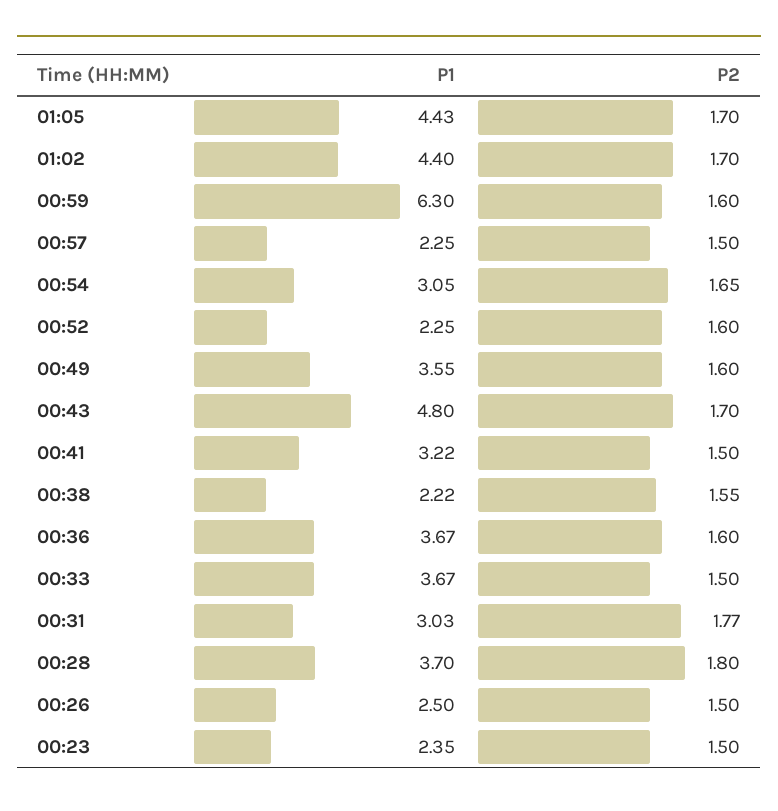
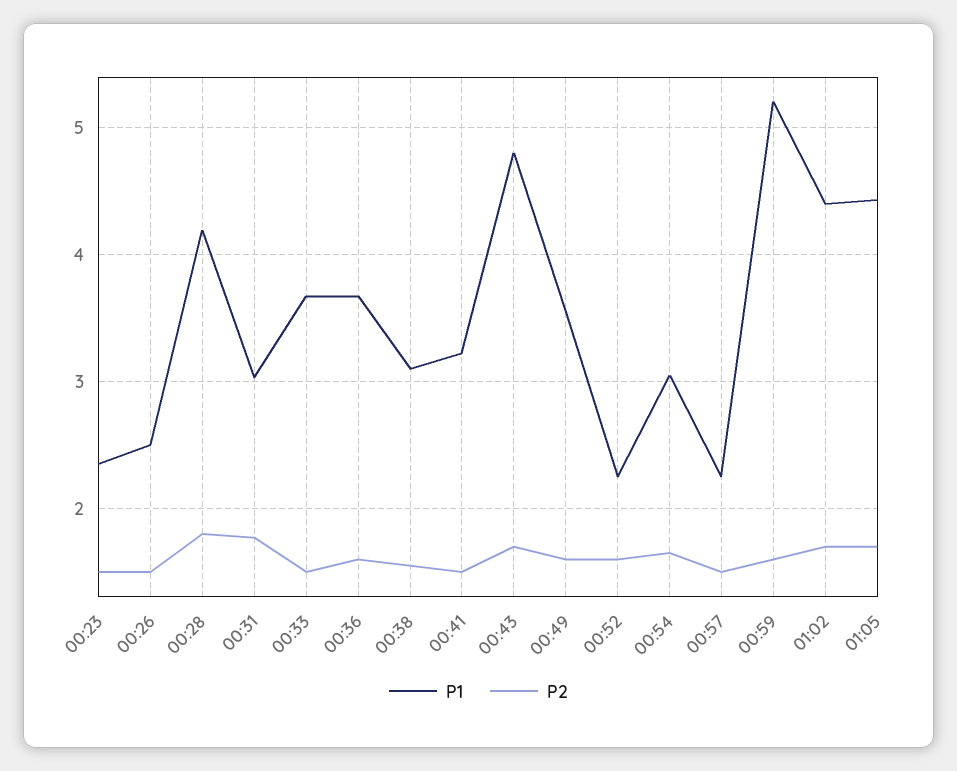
P1, 00:59: 6.3 -> 5.2
P1, 00:38: 2.22 -> 3.1
P1, 00:28: 3.7 -> 4.2

